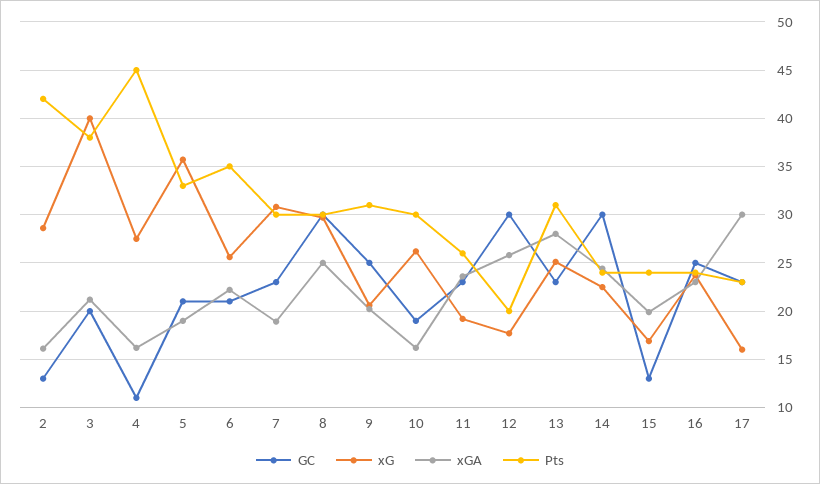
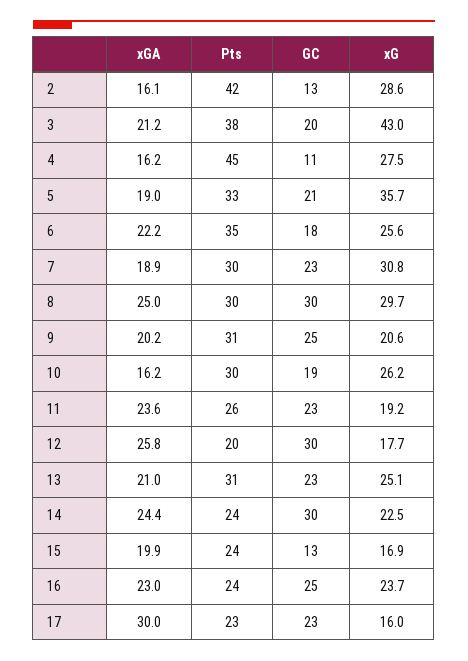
xG, 3: 40 -> 43
GC, 6: 21 -> 18
xGA, 13: 28 -> 21

